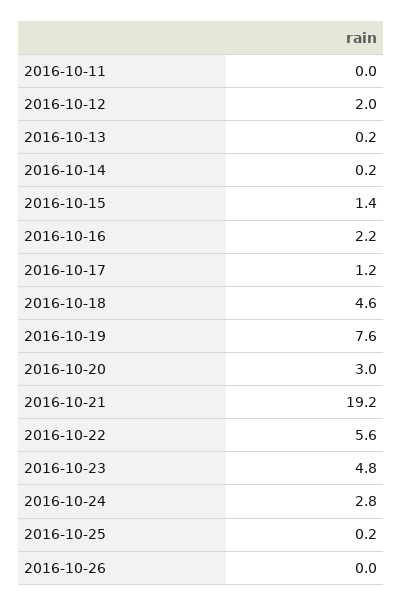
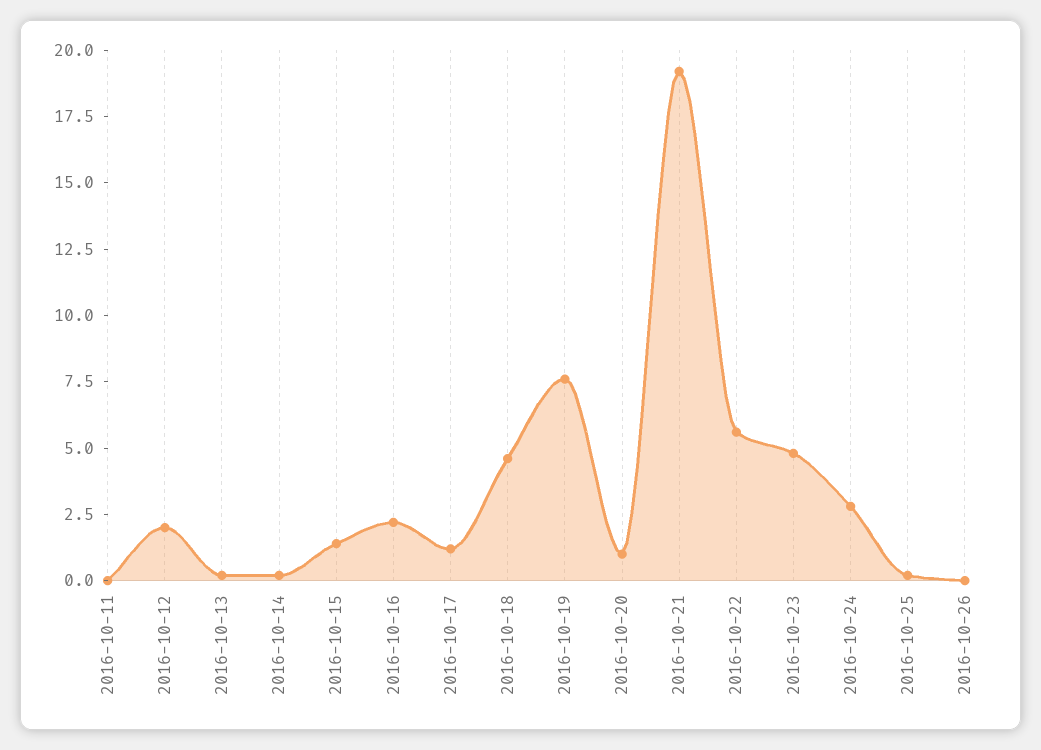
2016-10-20: 3 -> 1

